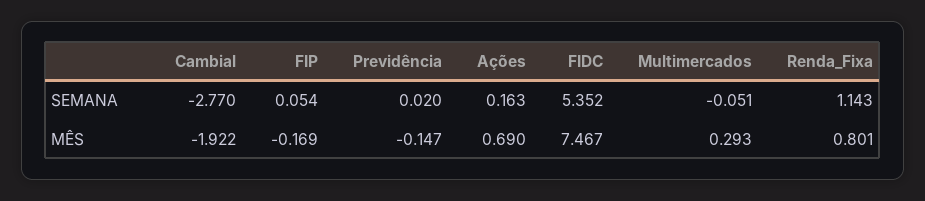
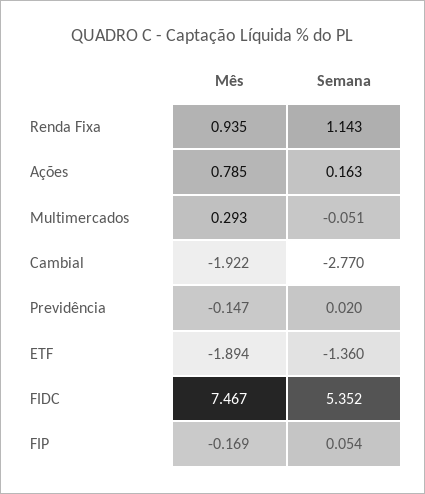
Ações, MÊS: 0.69 -> 0.785
Renda_Fixa, MÊS: 0.801 -> 0.935
ETF, MÊS: none -> -1.894
ETF, SEMANA: none -> -1.36

